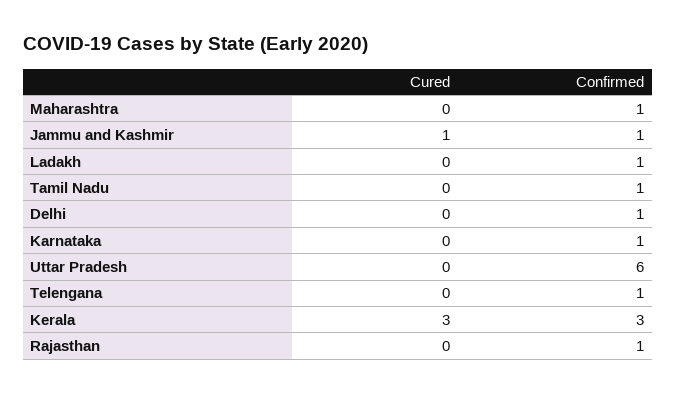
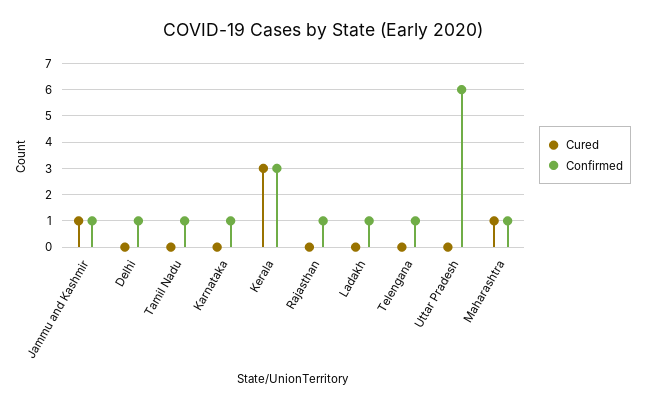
Cured, Maharashtra: 0 -> 1

